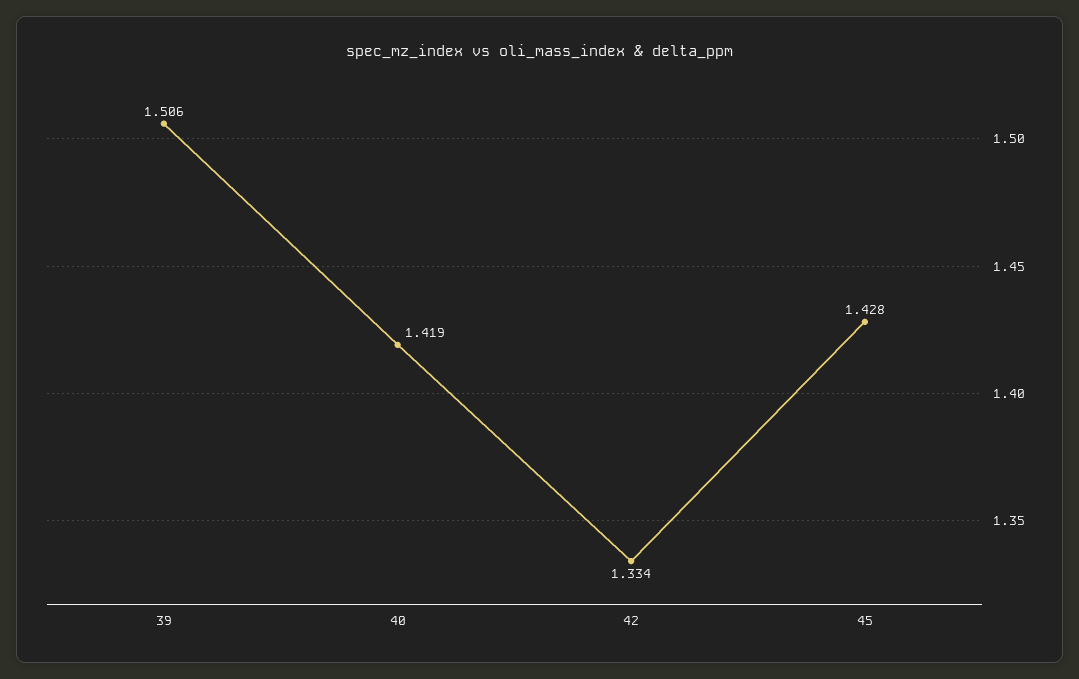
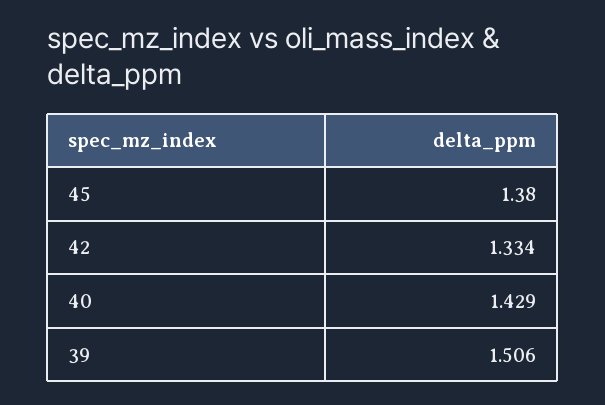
40: 1.419 -> 1.429
45: 1.428 -> 1.38

